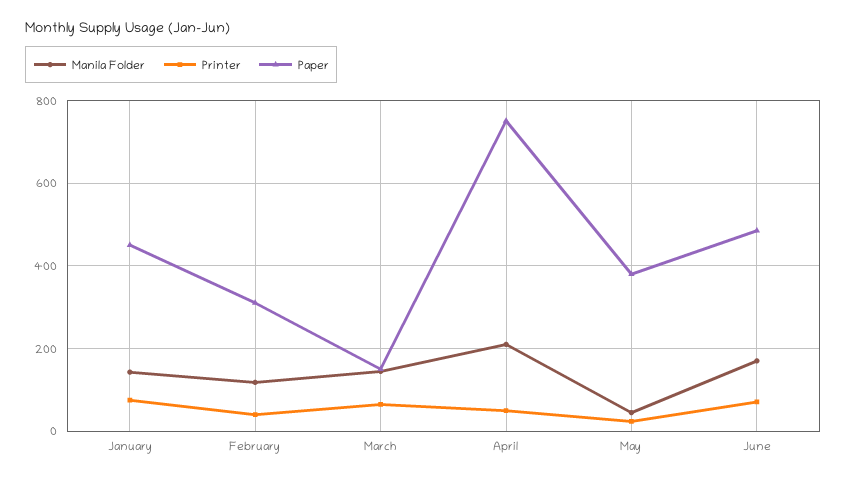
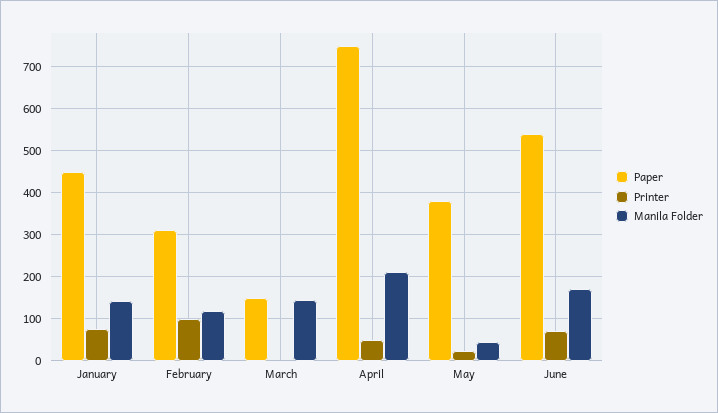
Printer, February: 40 -> 100
Printer, March: 60 -> 0
Paper, June: 480 -> 540

